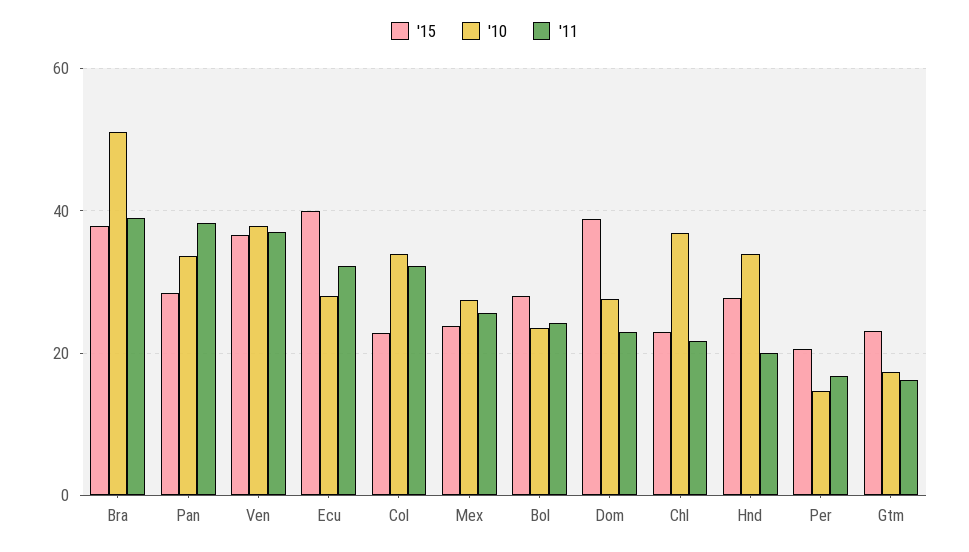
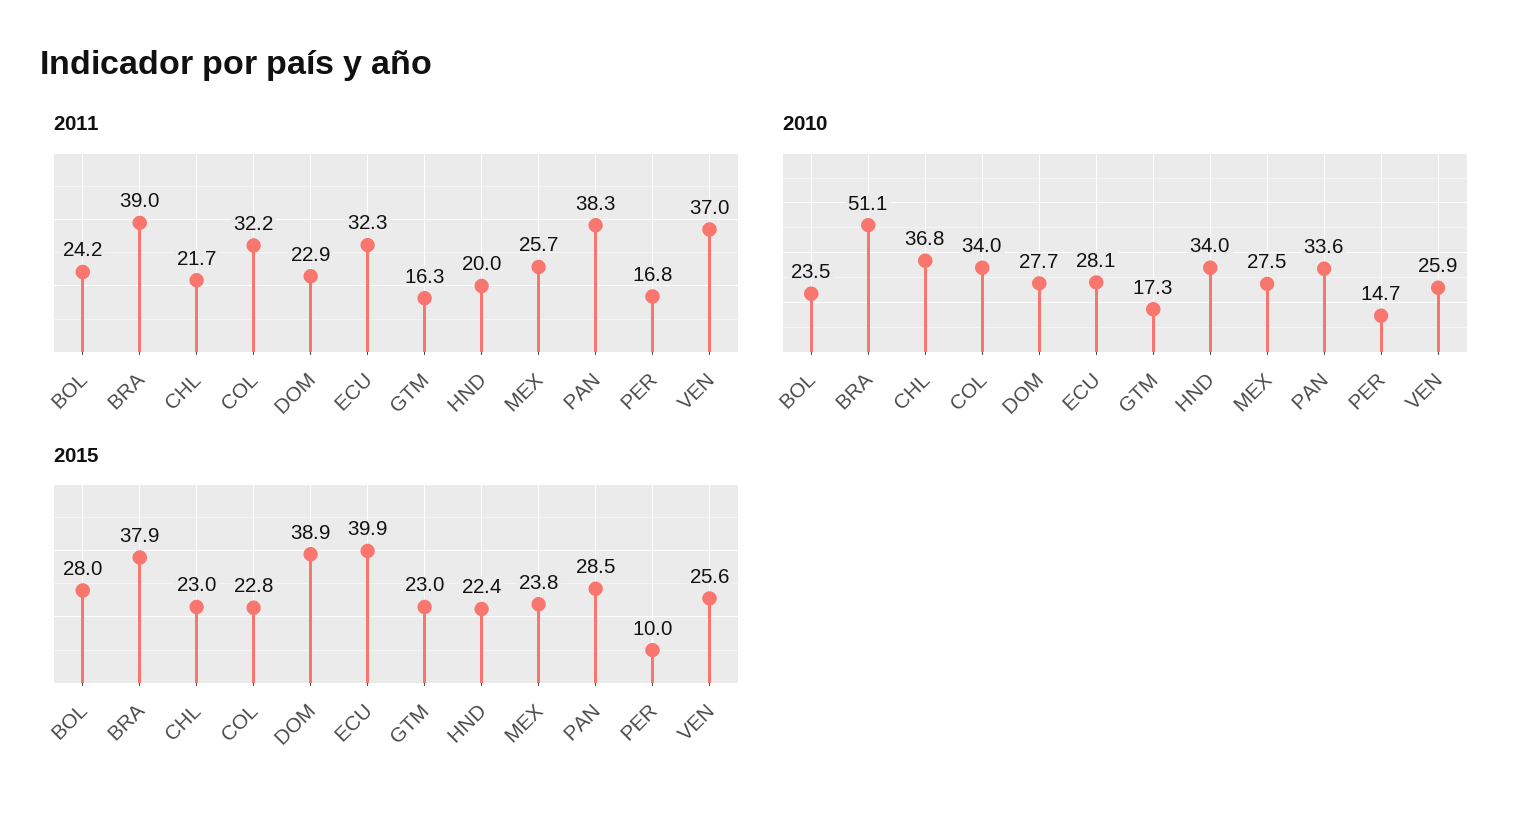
'15, Ven: 36 -> 25.6
'10, Ven: 38 -> 25.9
'15, Hnd: 28 -> 22.4
'15, Per: 20 -> 10

